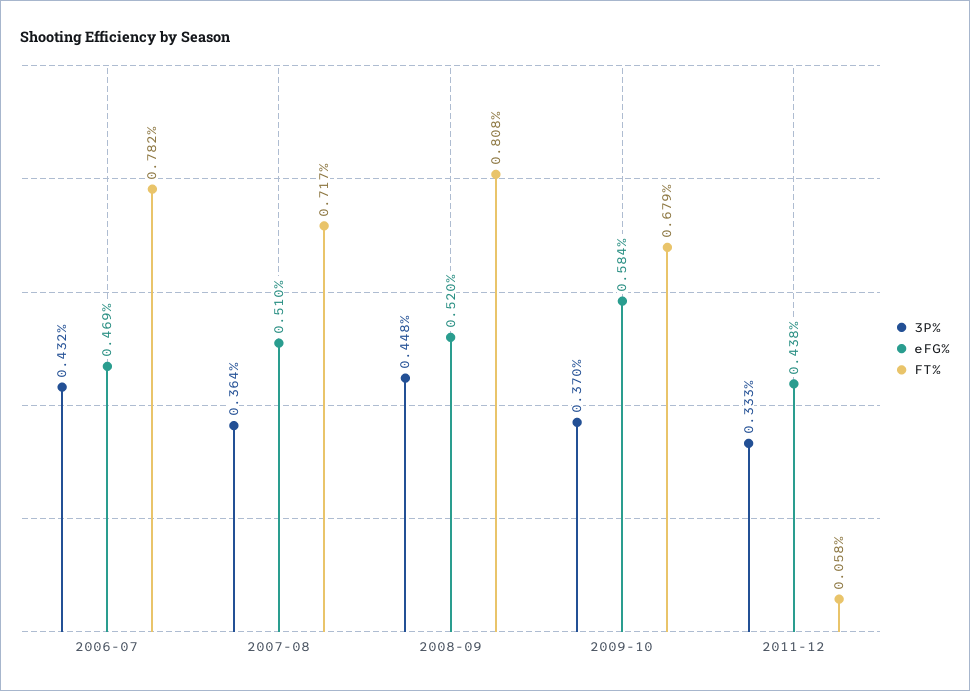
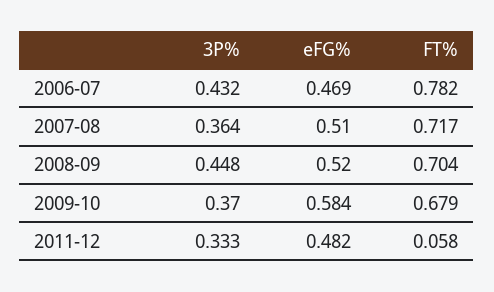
FT%, 2008-09: 0.808 -> 0.704
eFG%, 2011-12: 0.438 -> 0.482

